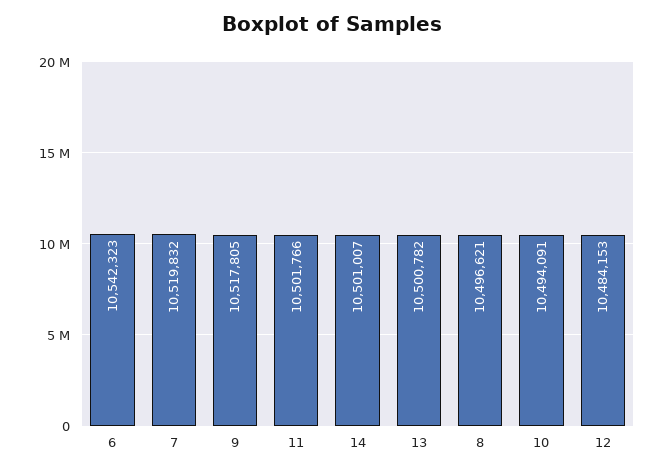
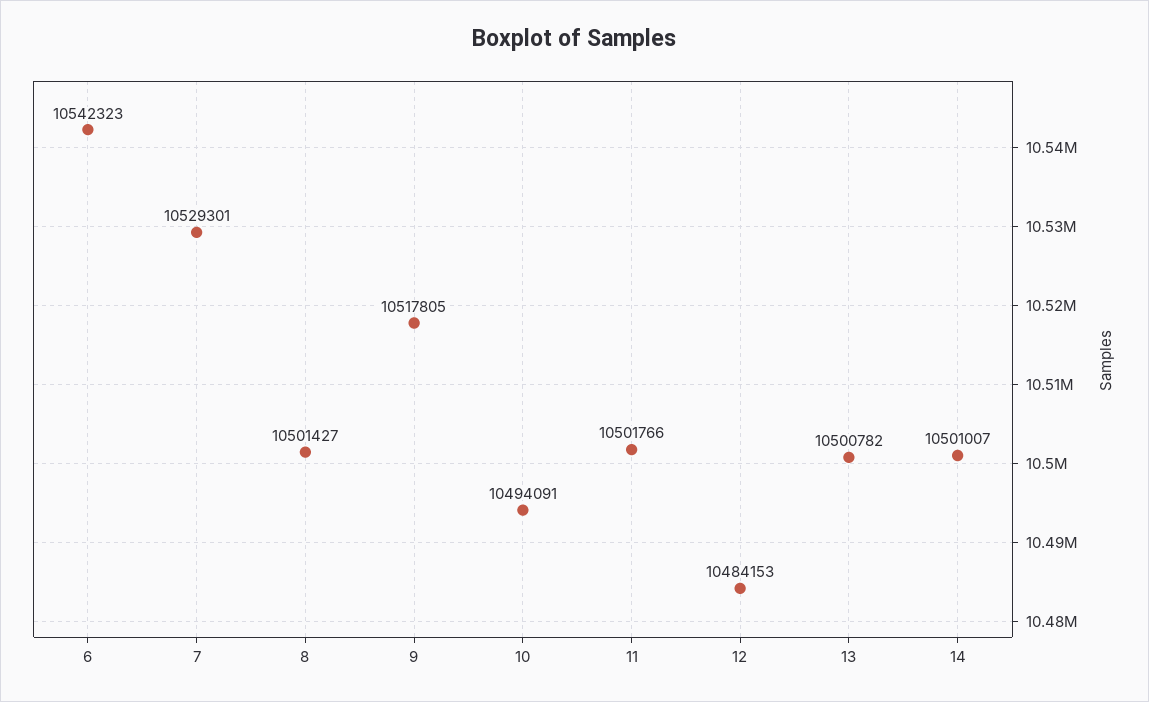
7: 10519832 -> 10529301
8: 10496621 -> 10501427

